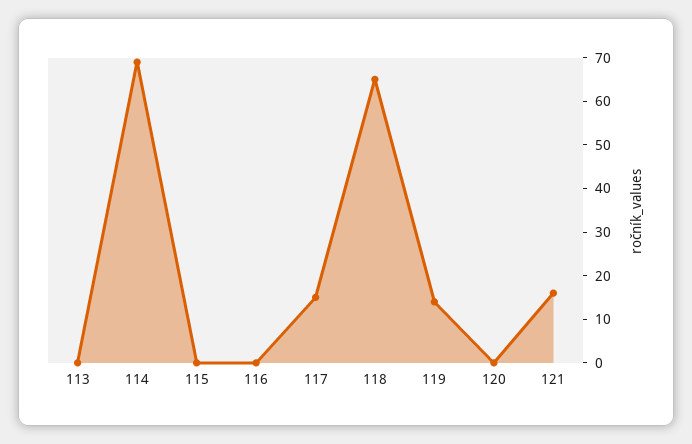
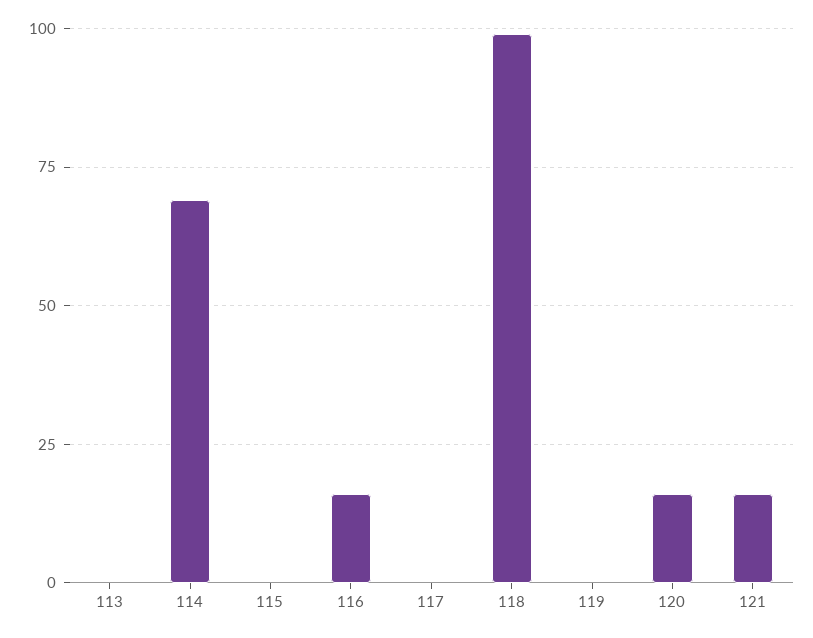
116: 0 -> 15
117: 15 -> 0
118: 65 -> 100
119: 15 -> 0
120: 0 -> 15

